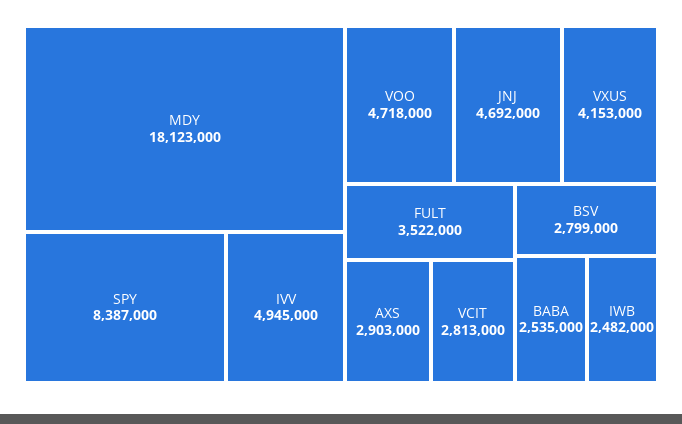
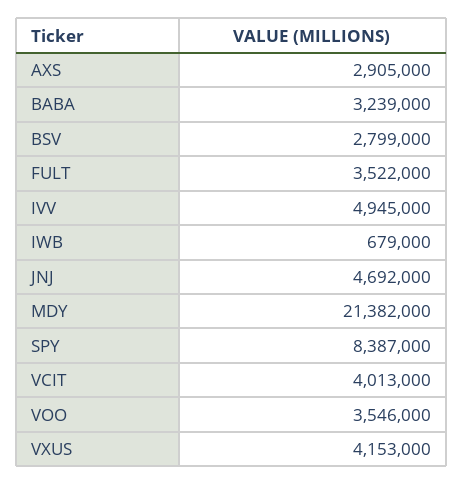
MDY: 18123000 -> 21382000
VOO: 4718000 -> 3546000
AXS: 2903000 -> 2905000
VCIT: 2813000 -> 4013000
BABA: 2535000 -> 3239000
IWB: 2482000 -> 679000

